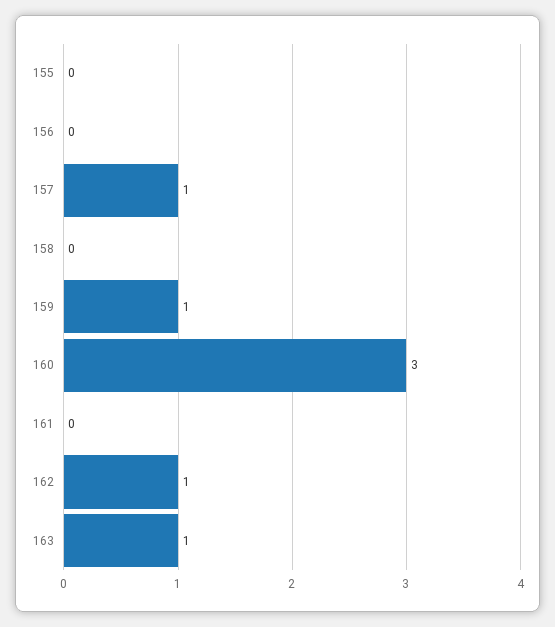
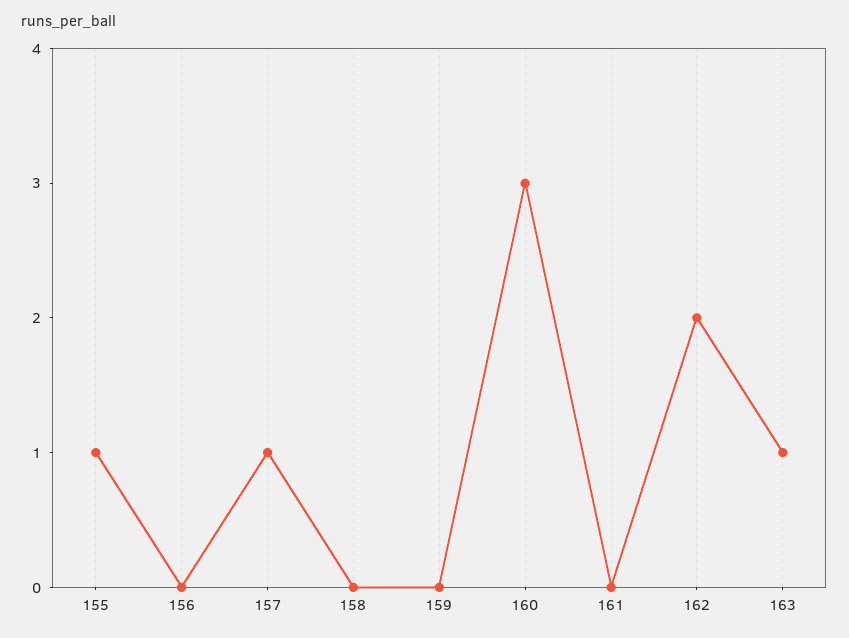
155: 0 -> 1
159: 1 -> 0
162: 1 -> 2

